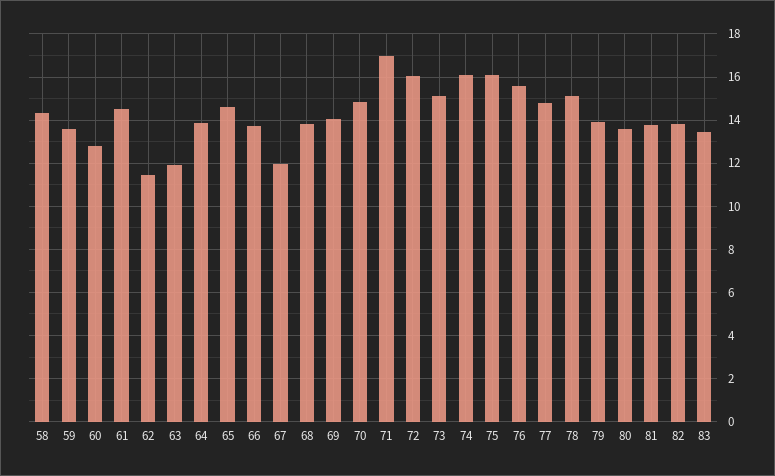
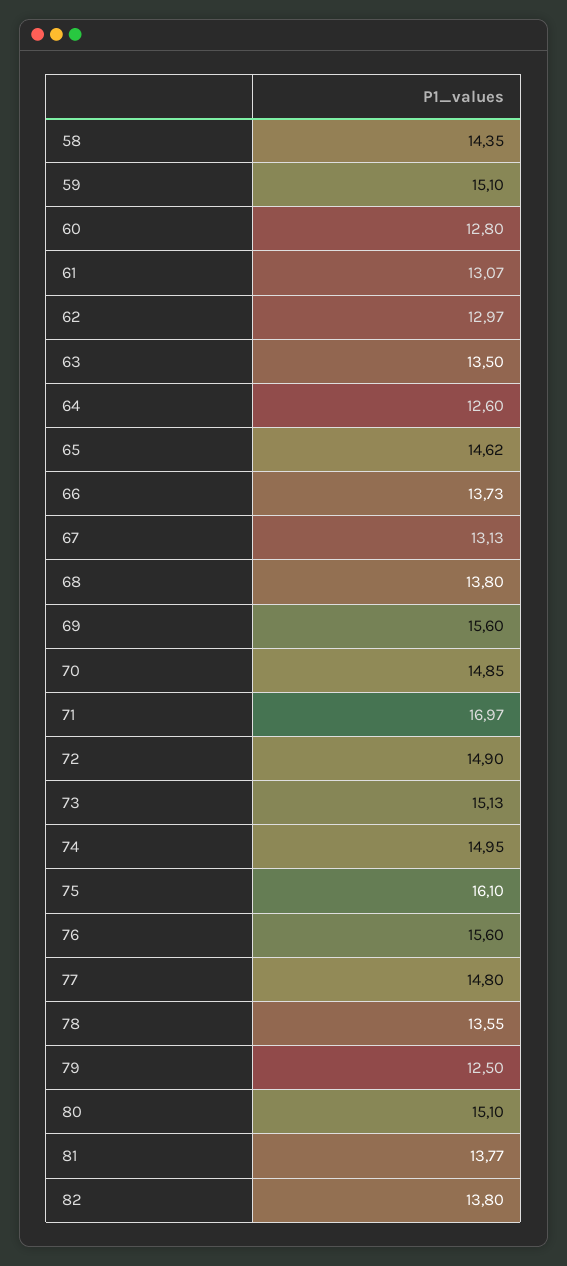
59: 13.5 -> 15.1
61: 14.5 -> 13.07
62: 11.5 -> 12.97
63: 12 -> 13.5
64: 14 -> 12.6
67: 12 -> 13.13
69: 14 -> 15.6
72: 16 -> 14.9
74: 16 -> 14.95
78: 15 -> 13.55
79: 14 -> 12.5
80: 13.5 -> 15.1
83: 13.5 -> none

